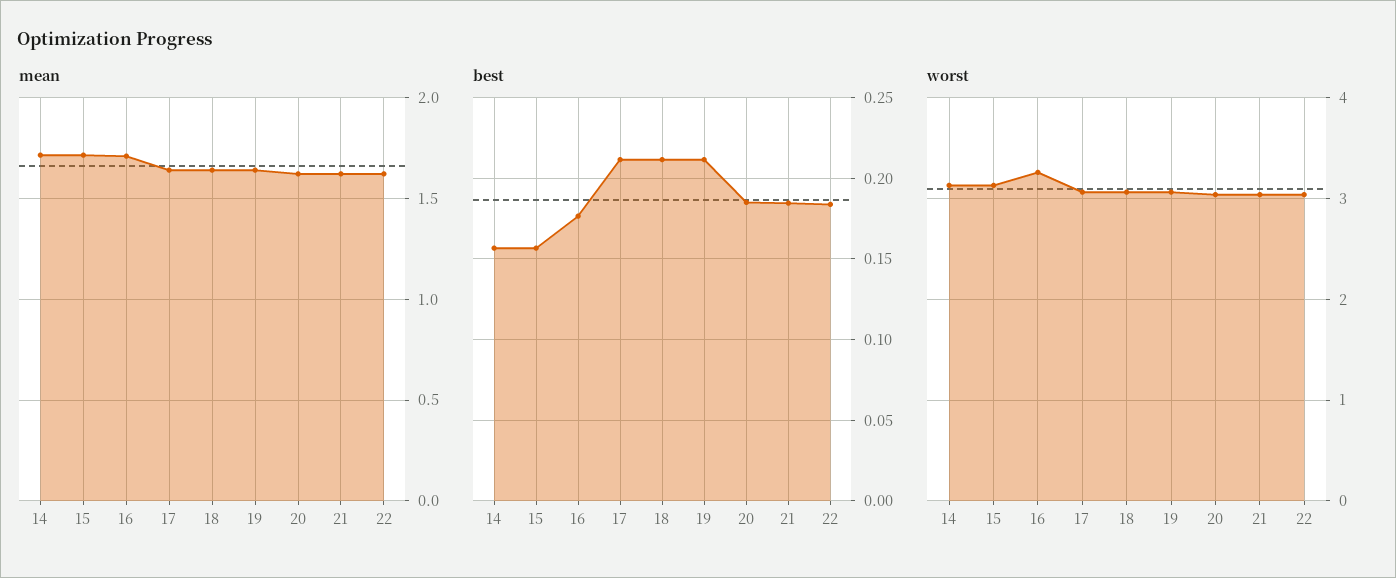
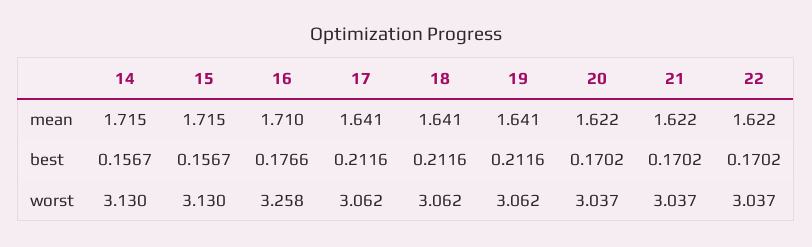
best, 20: 0.185 -> 0.1702
best, 21: 0.185 -> 0.1702
best, 22: 0.185 -> 0.1702

